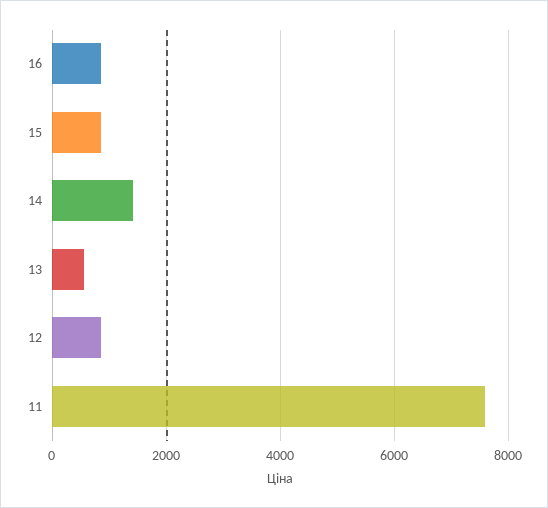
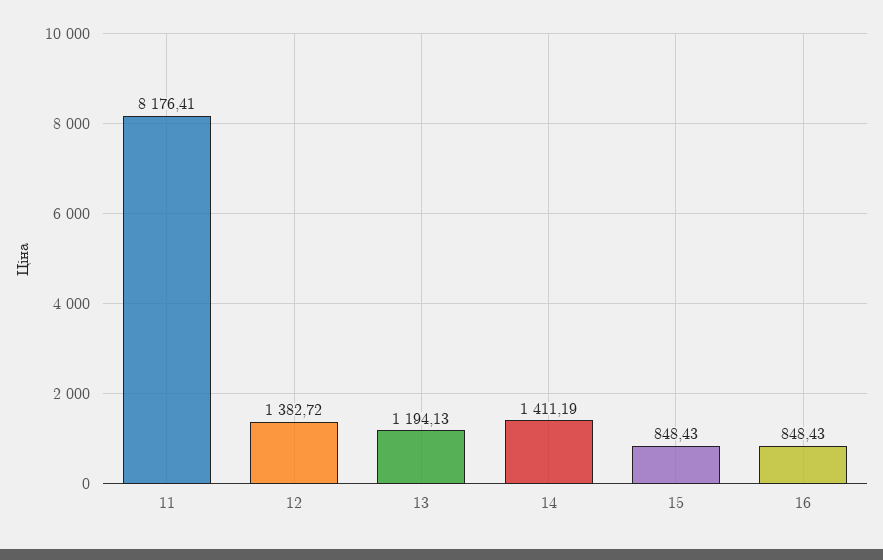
13: 600 -> 1194.13
12: 800 -> 1382.72
11: 7600 -> 8176.41

